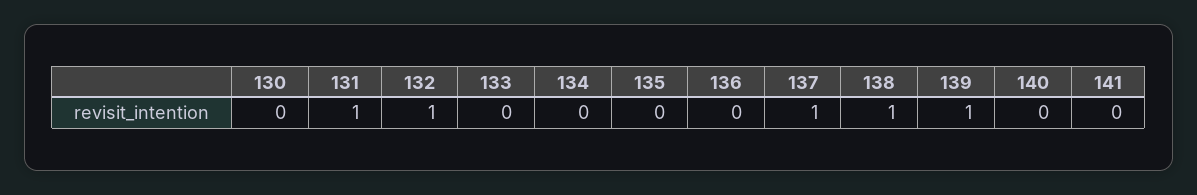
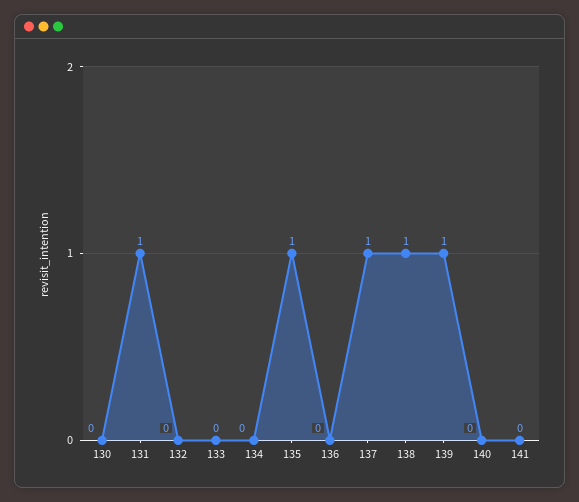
132: 1 -> 0
135: 0 -> 1

